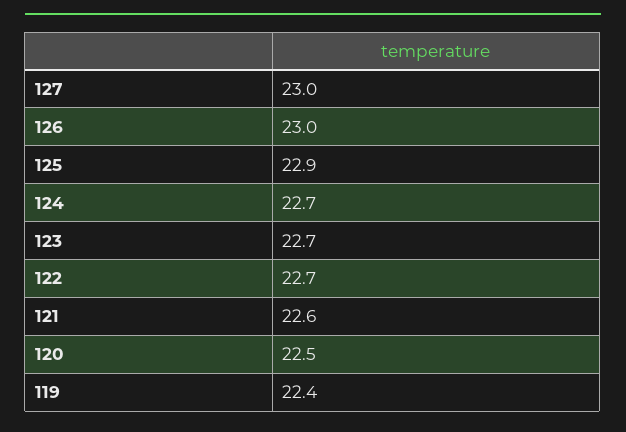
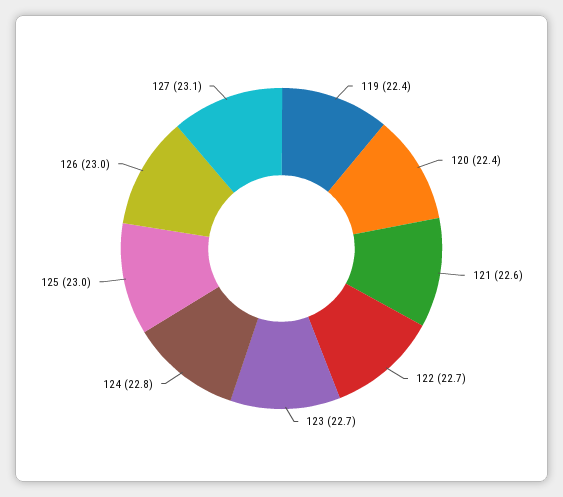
127: 23 -> 23.1
125: 22.9 -> 23
124: 22.7 -> 22.8
120: 22.5 -> 22.4

